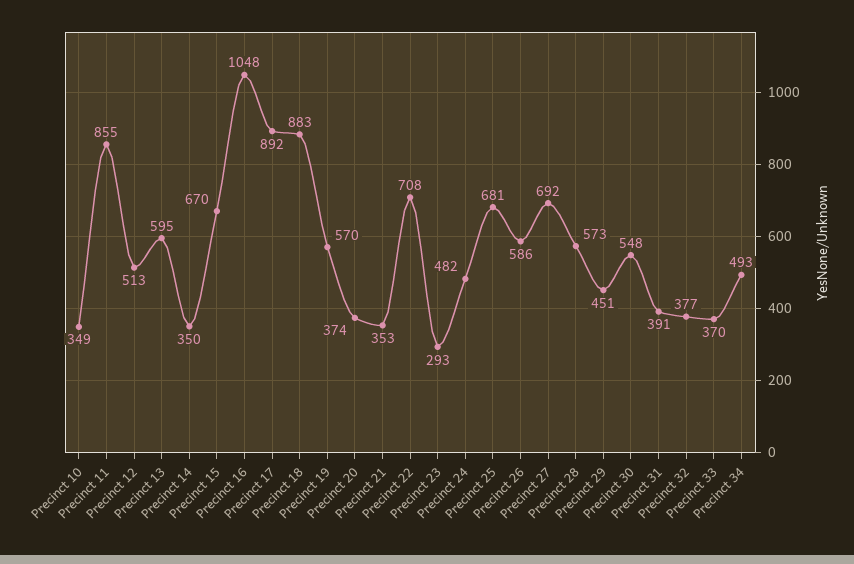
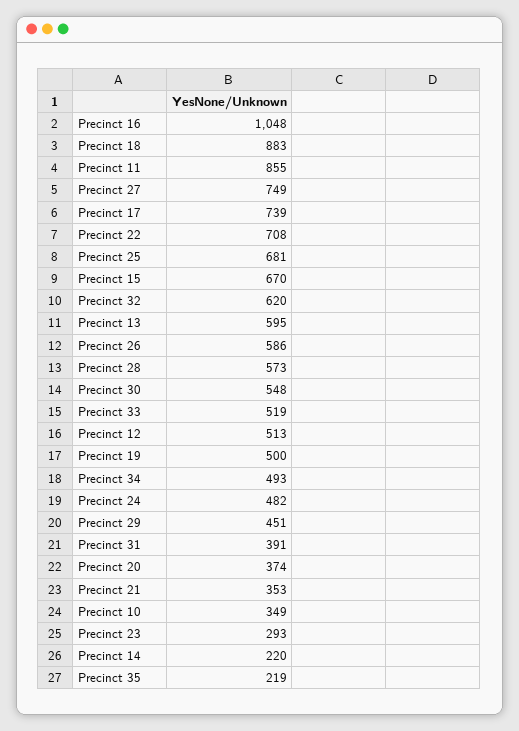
Precinct 14: 350 -> 220
Precinct 17: 892 -> 739
Precinct 19: 570 -> 500
Precinct 27: 692 -> 749
Precinct 32: 377 -> 620
Precinct 33: 370 -> 519
Precinct 35: none -> 219

